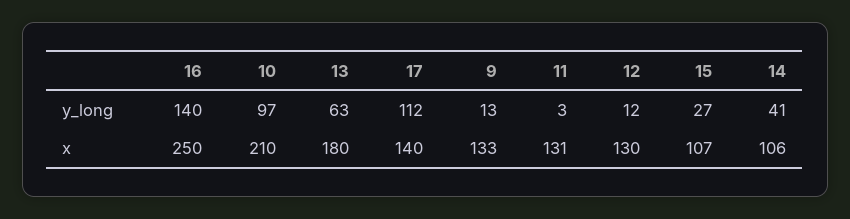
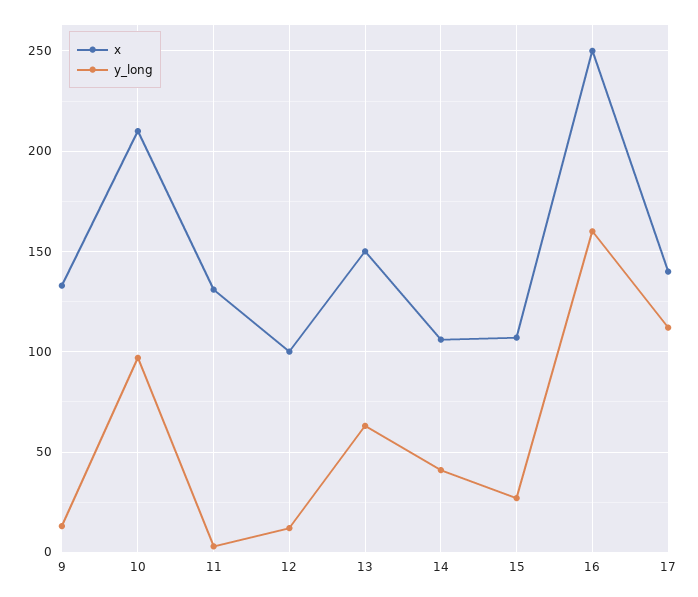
y_long, 16: 140 -> 160
x, 13: 180 -> 150
x, 12: 130 -> 100

